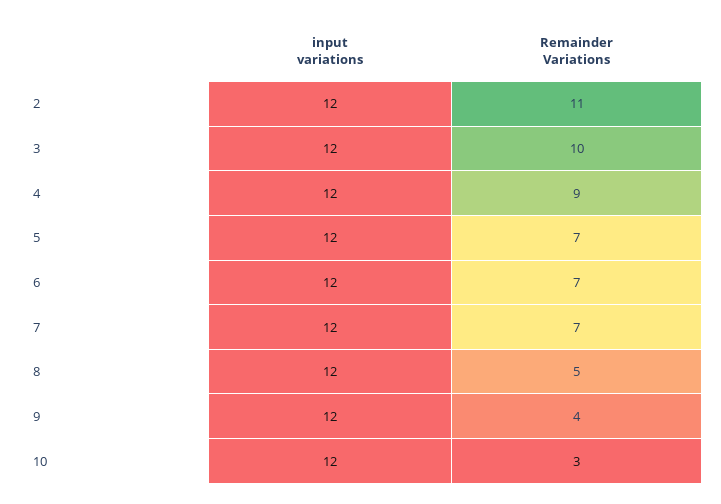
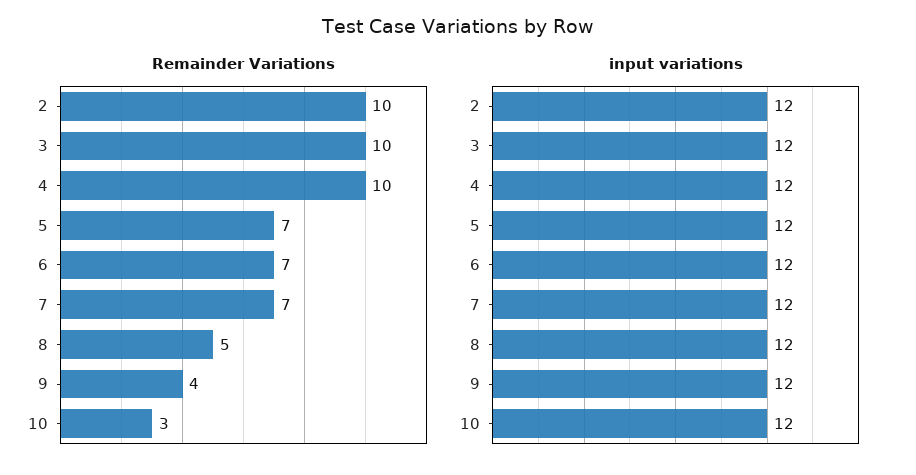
Remainder Variations, 2: 11 -> 10
Remainder Variations, 4: 9 -> 10

